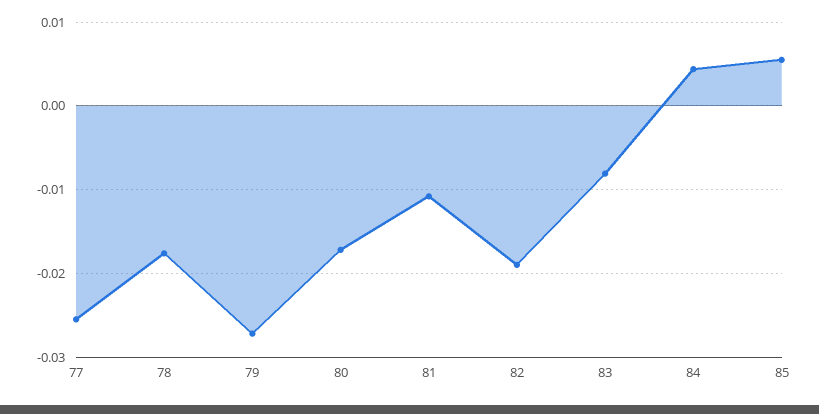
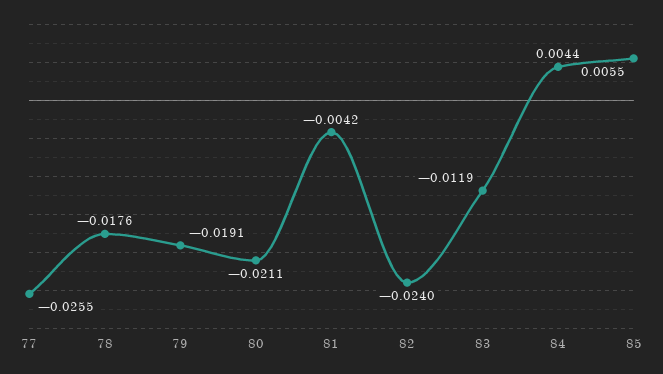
79: -0.027 -> -0.0191
80: -0.017 -> -0.0211
81: -0.011 -> -0.0042
82: -0.019 -> -0.024
83: -0.008 -> -0.0119

